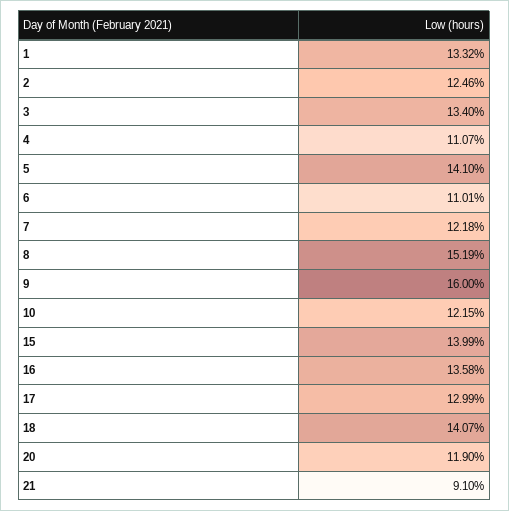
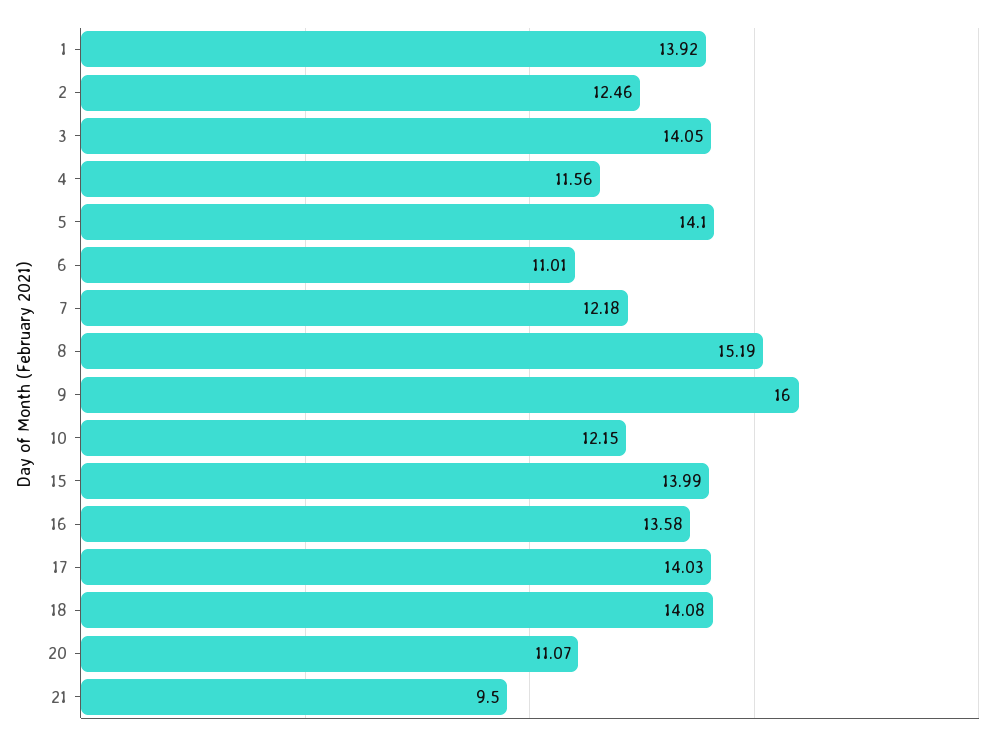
1: 13.32 -> 13.92
3: 13.4 -> 14.05
4: 11.07 -> 11.56
17: 12.99 -> 14.03
18: 14.07 -> 14.08
20: 11.9 -> 11.07
21: 9.1 -> 9.5

